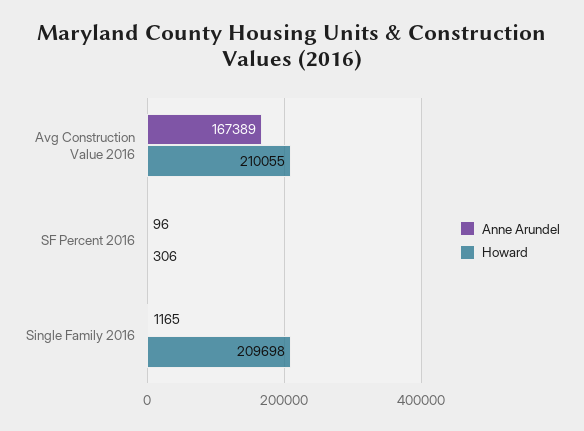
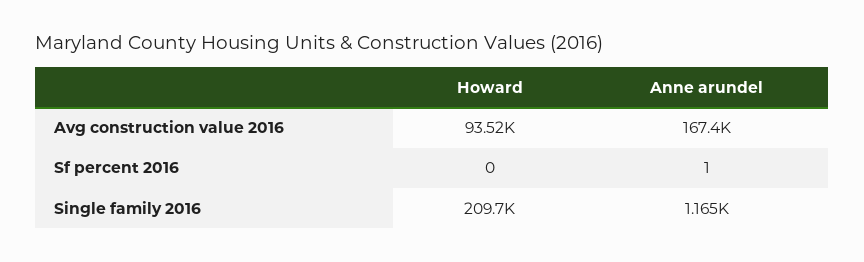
Howard, Avg Construction Value 2016: 210055 -> 93520
Anne Arundel, SF Percent 2016: 96 -> 1
Howard, SF Percent 2016: 306 -> 0

